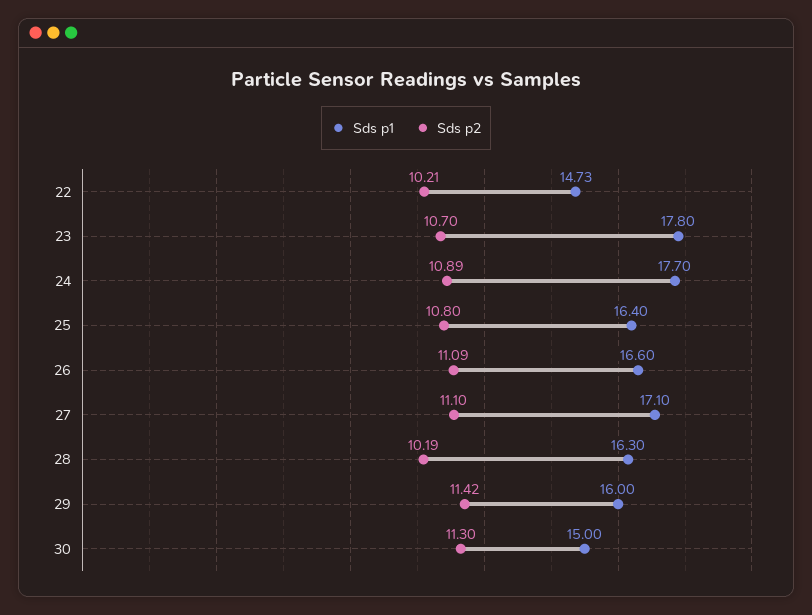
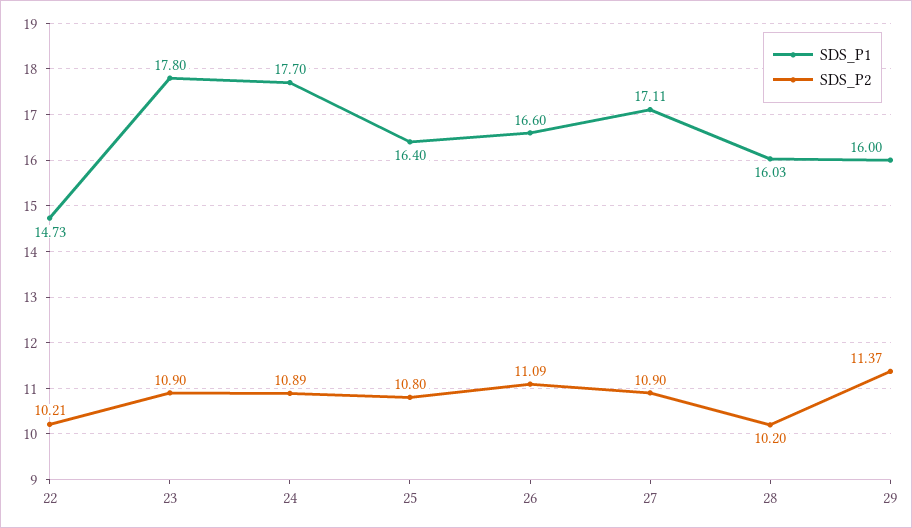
Sds p2, 23: 10.7 -> 10.9
Sds p1, 27: 17.1 -> 17.11
Sds p2, 27: 11.1 -> 10.9
Sds p1, 28: 16.3 -> 16.03
Sds p2, 28: 10.19 -> 10.2
Sds p2, 29: 11.42 -> 11.37
Sds p1, 30: 15 -> none
Sds p2, 30: 11.3 -> none

